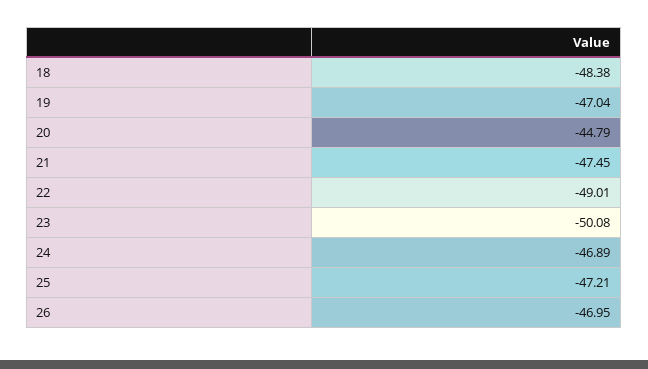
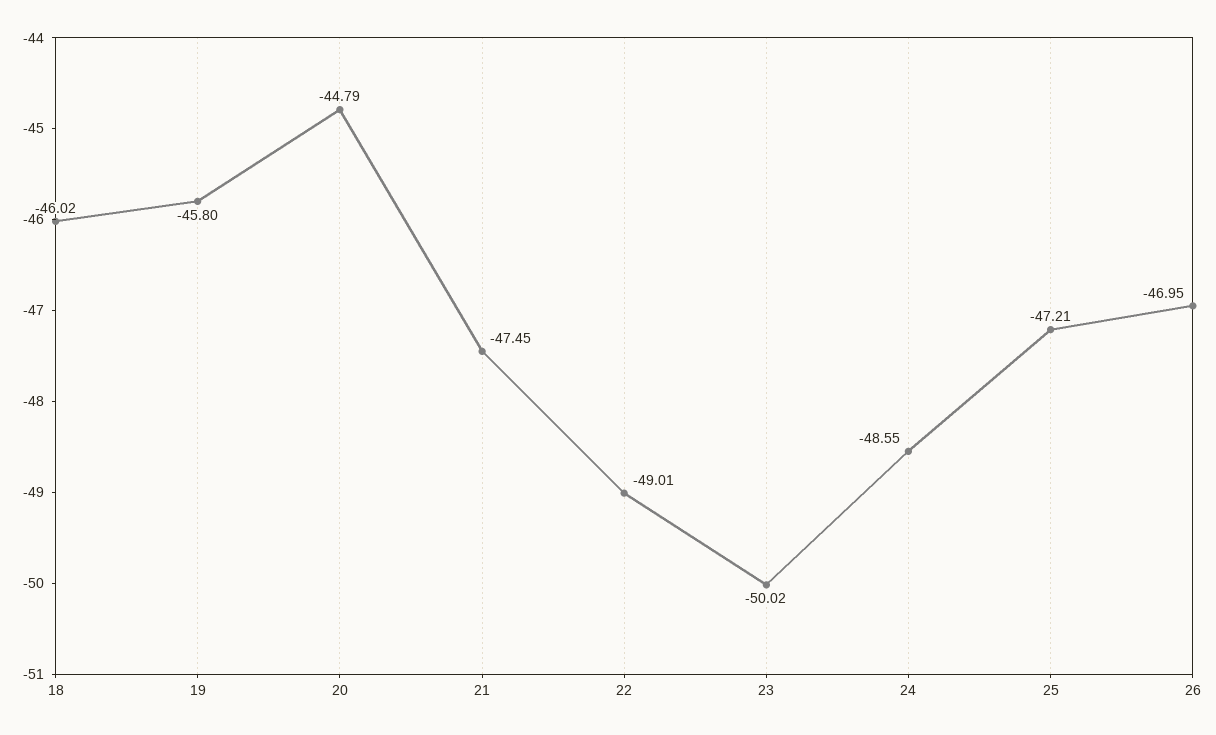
18: -48.38 -> -46.02
19: -47.04 -> -45.8
23: -50.08 -> -50.02
24: -46.89 -> -48.55

